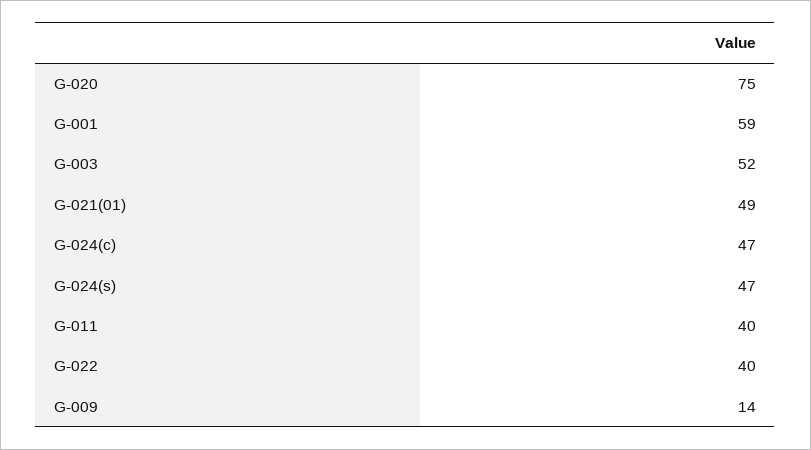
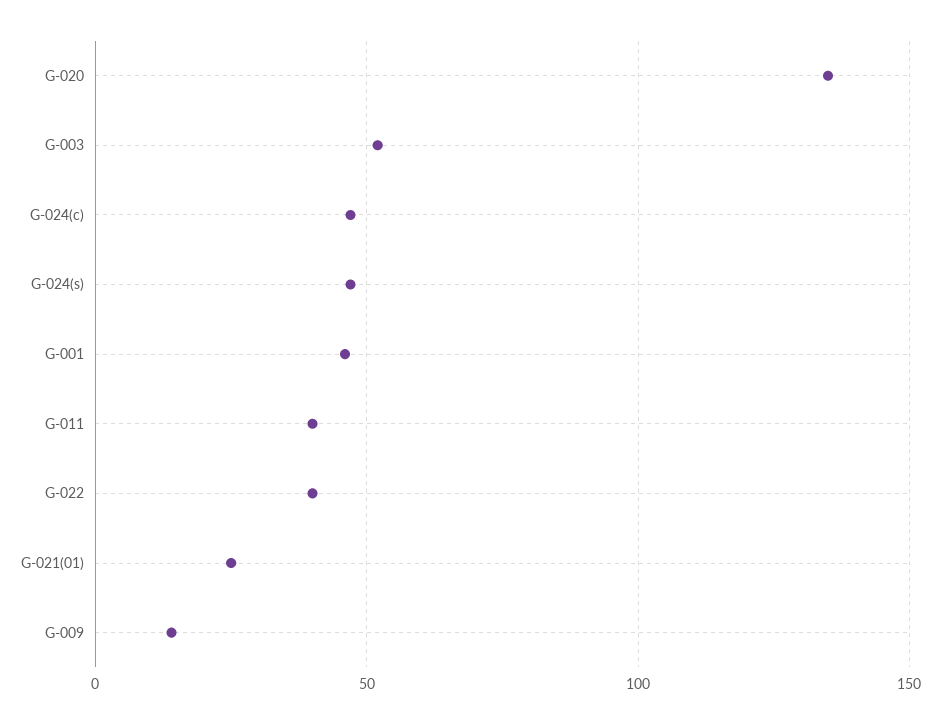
G-020: 75 -> 135
G-001: 59 -> 45
G-021(01): 49 -> 25

